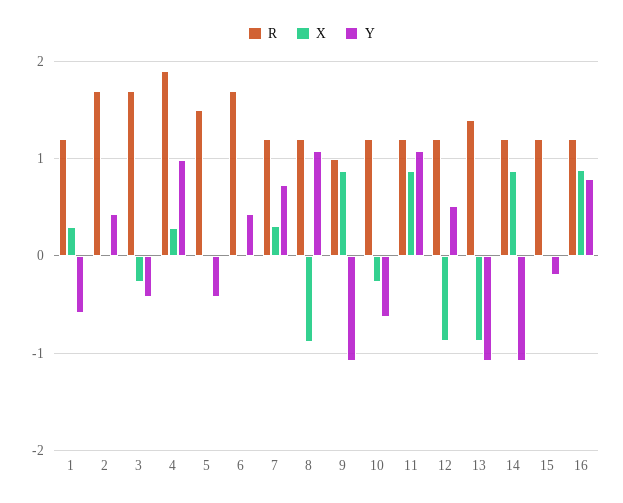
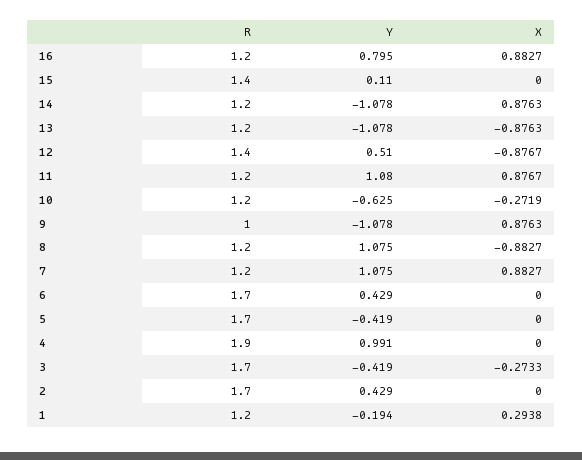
Y, 1: -0.6 -> -0.194
X, 4: 0.3 -> 0
R, 5: 1.5 -> 1.7
X, 7: 0.3 -> 0.8827
Y, 7: 0.7 -> 1.075
R, 12: 1.2 -> 1.4
R, 13: 1.4 -> 1.2
R, 15: 1.2 -> 1.4
Y, 15: -0.2 -> 0.11

